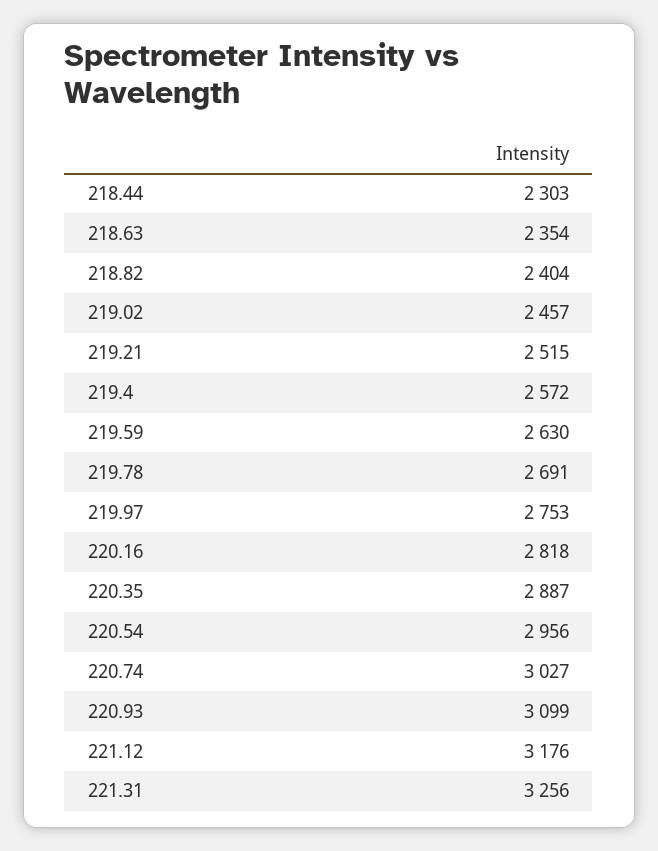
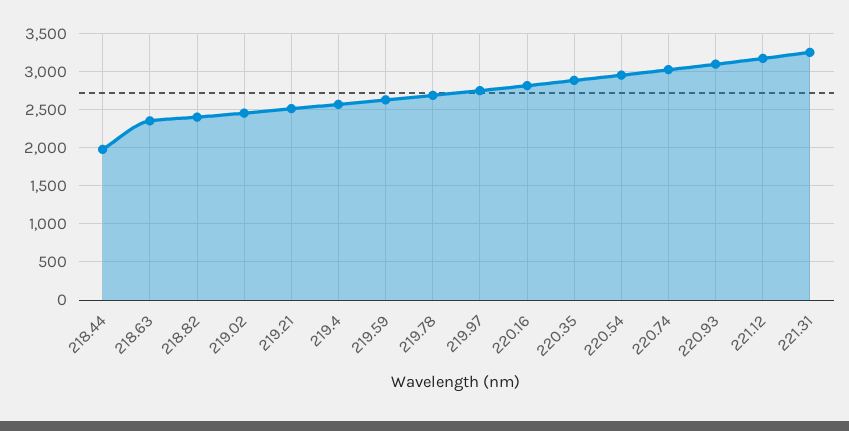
218.44: 2303 -> 2000

